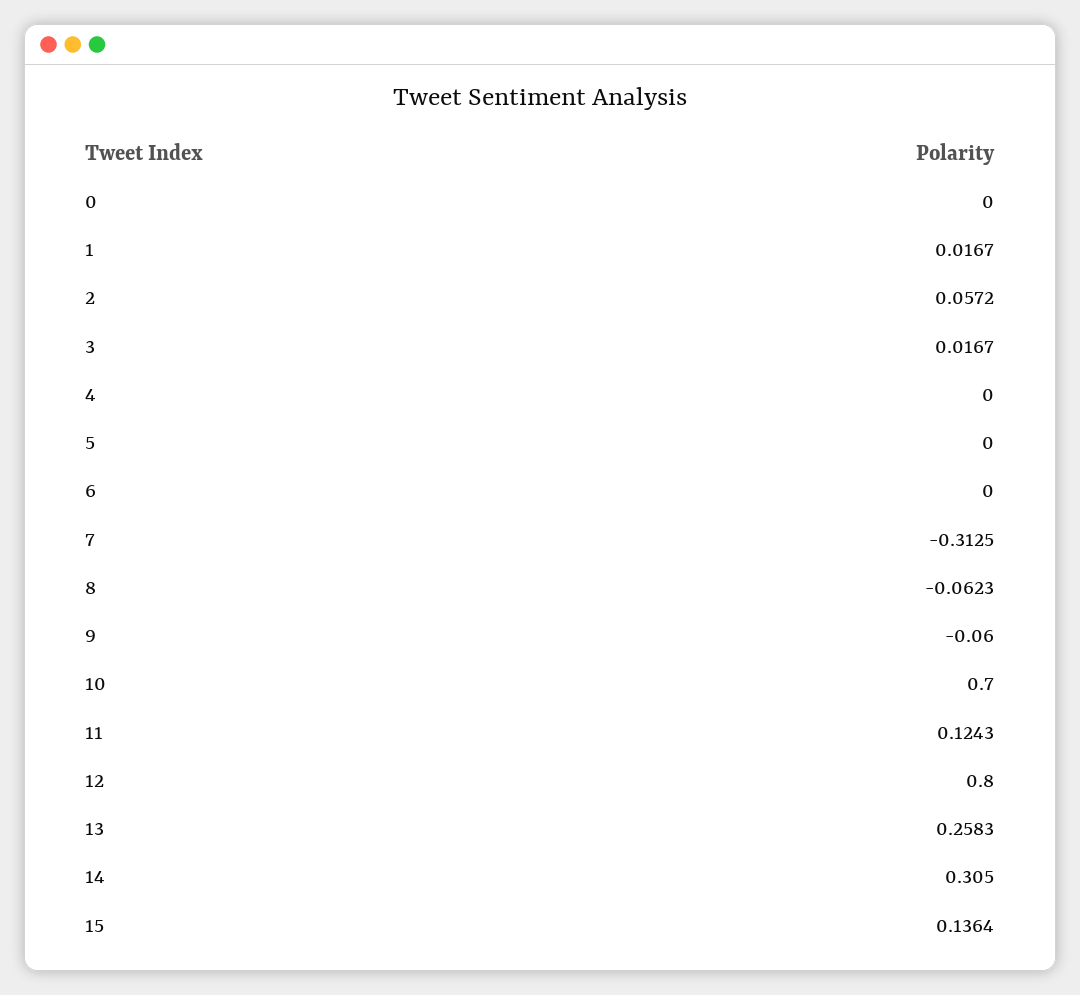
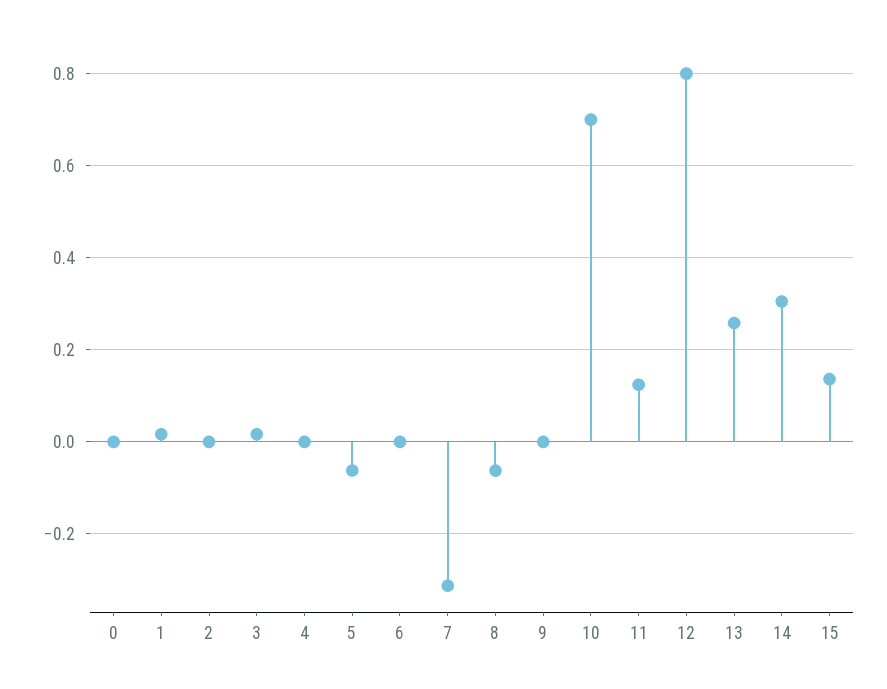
2: 0.0572 -> 0
5: 0 -> -0.06
9: -0.06 -> 0

